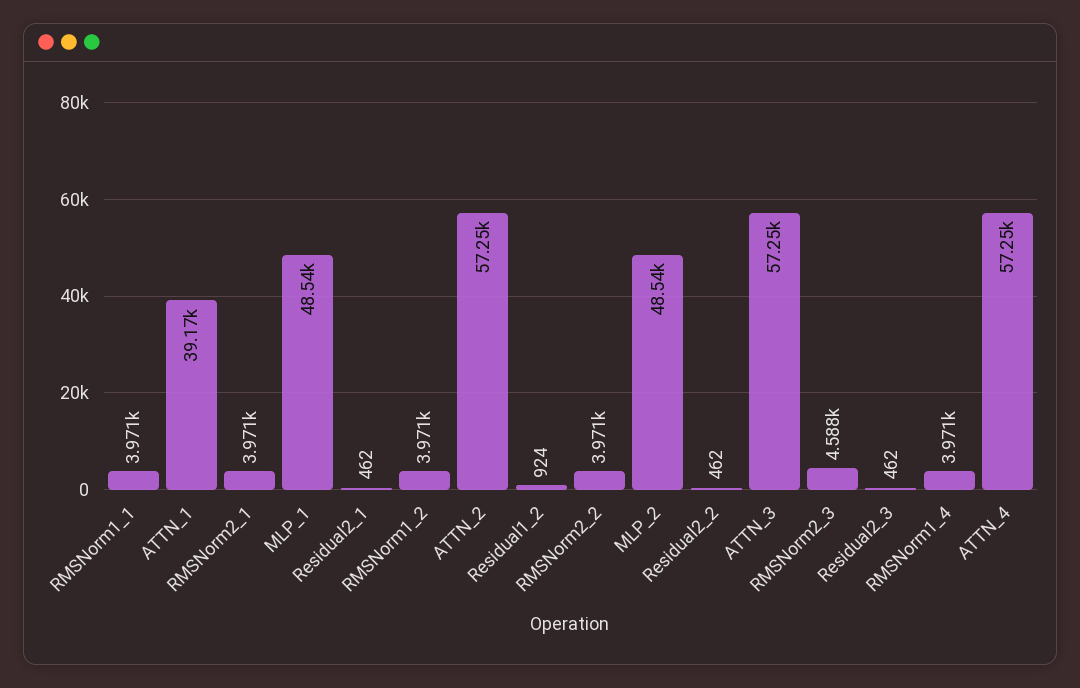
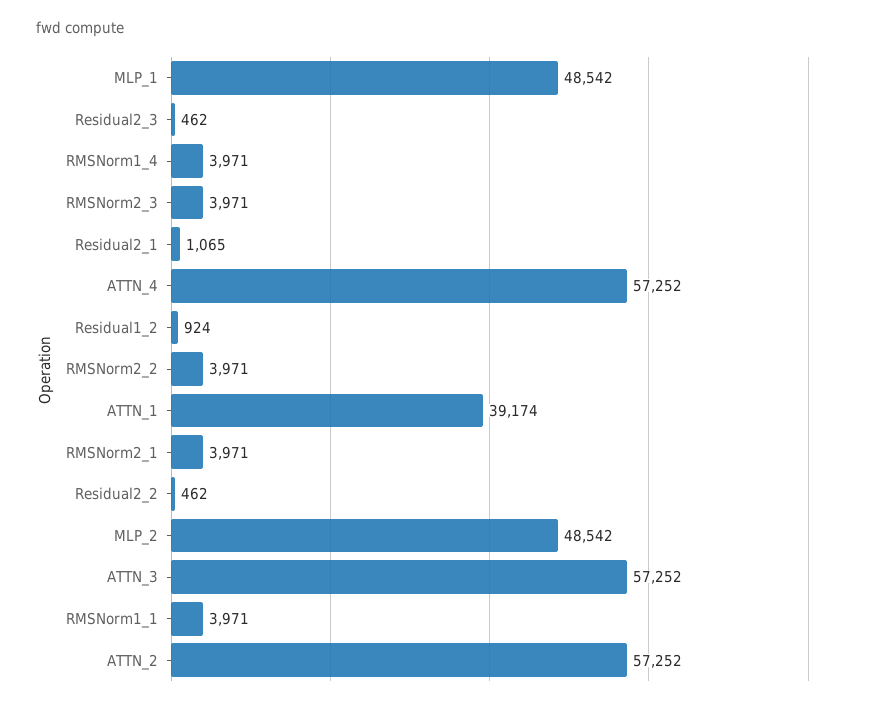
Residual2_1: 462 -> 1065
RMSNorm1_2: 3971 -> none
RMSNorm2_3: 4588 -> 3971

